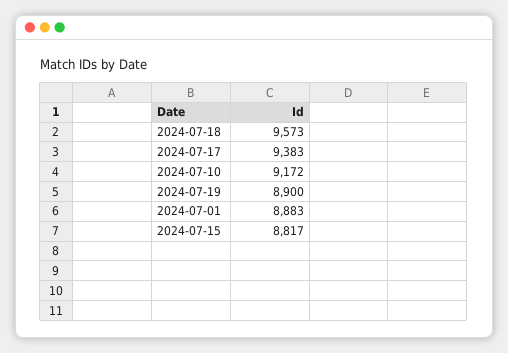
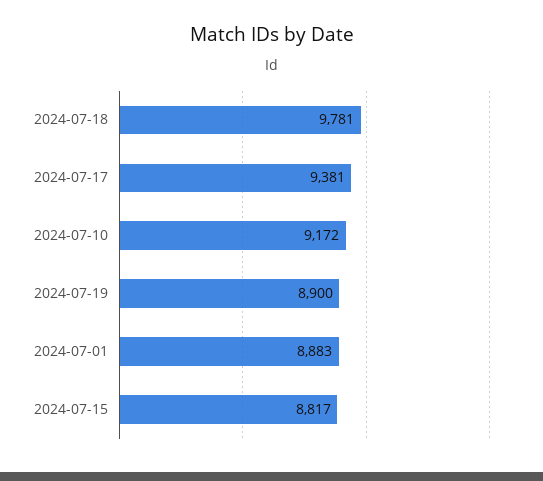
2024-07-18: 9573 -> 9781
2024-07-17: 9383 -> 9381

